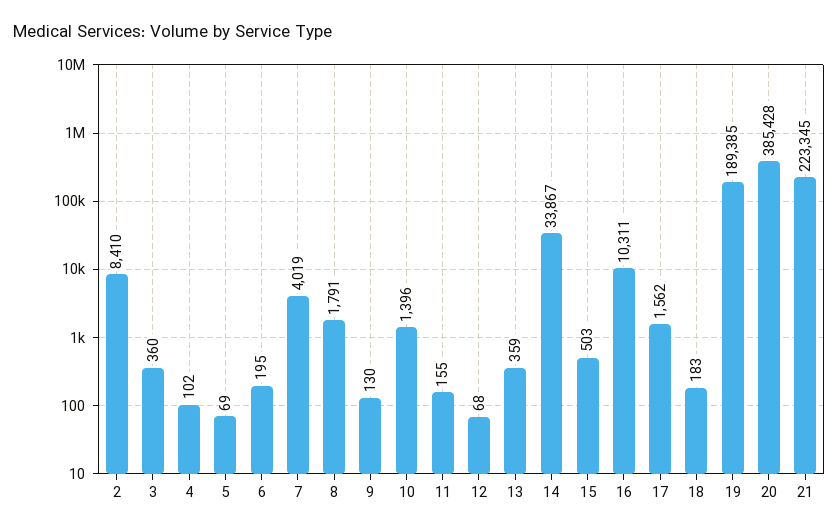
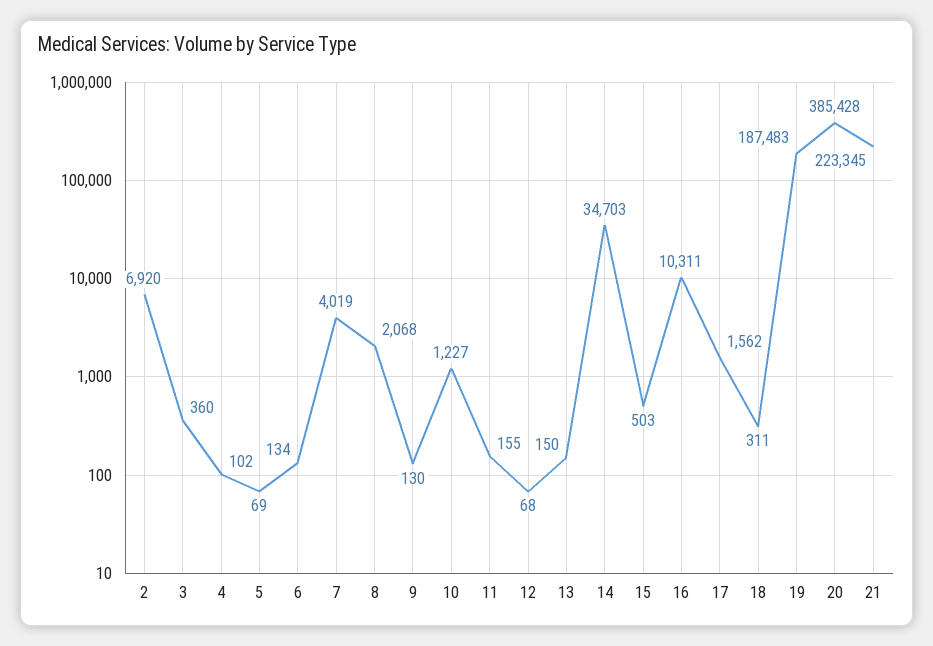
2: 8410 -> 6920
6: 195 -> 134
8: 1791 -> 2068
10: 1396 -> 1227
13: 359 -> 150
14: 33867 -> 34703
18: 183 -> 311
19: 189385 -> 187483

